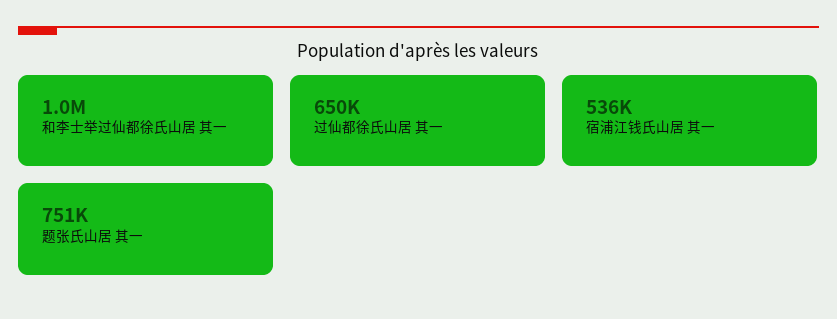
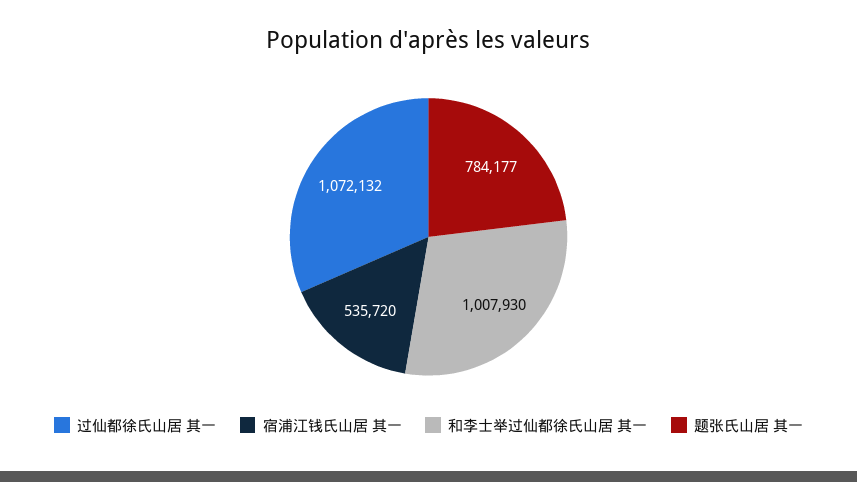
过仙都徐氏山居 其一: 650000 -> 1072132
题张氏山居 其一: 751000 -> 784177

